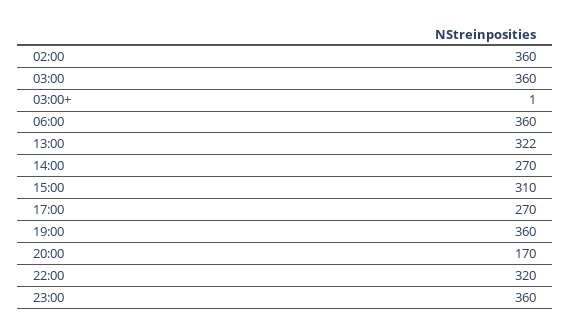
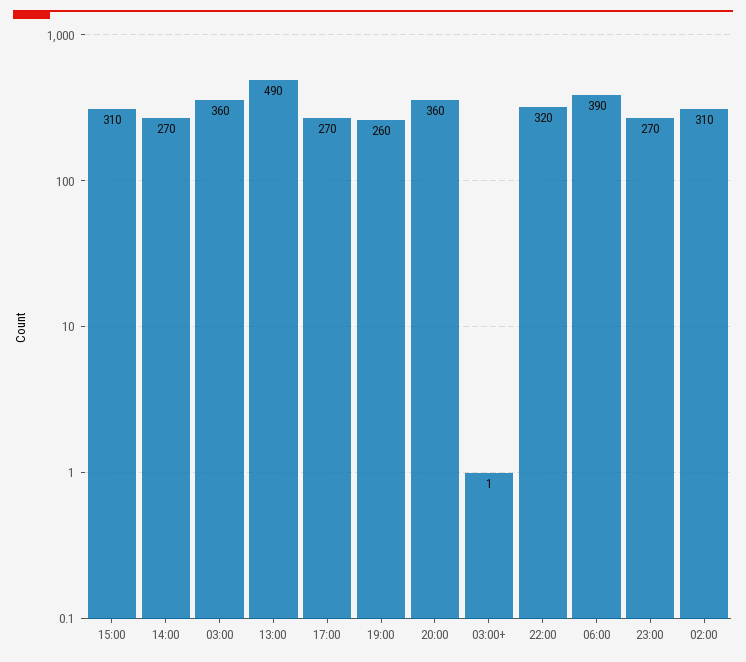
02:00: 360 -> 310
06:00: 360 -> 390
13:00: 322 -> 490
19:00: 360 -> 260
20:00: 170 -> 360
23:00: 360 -> 270

